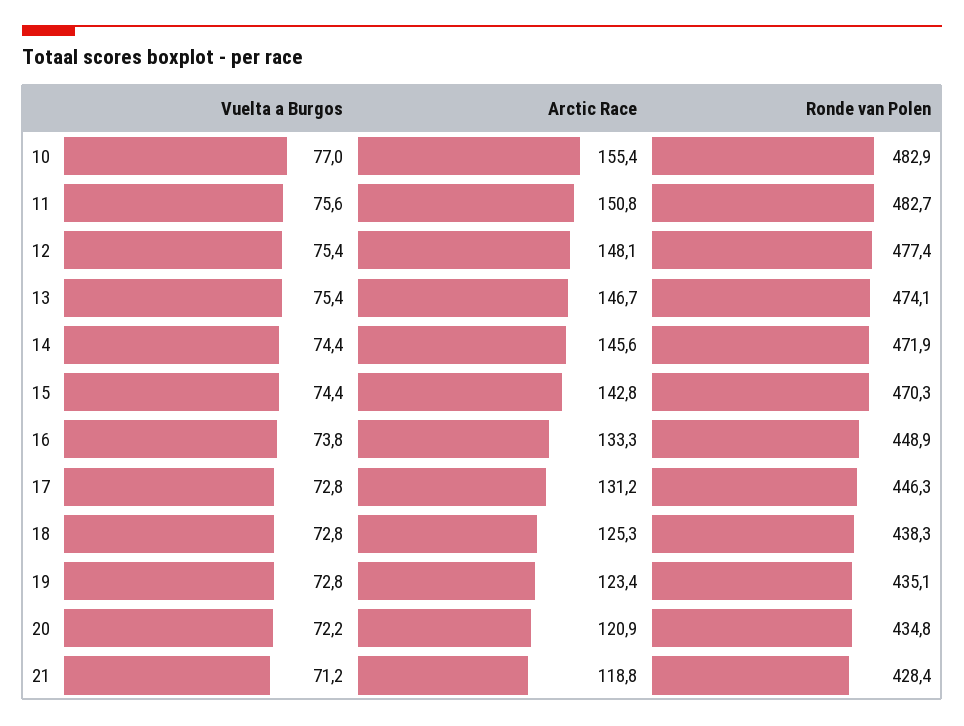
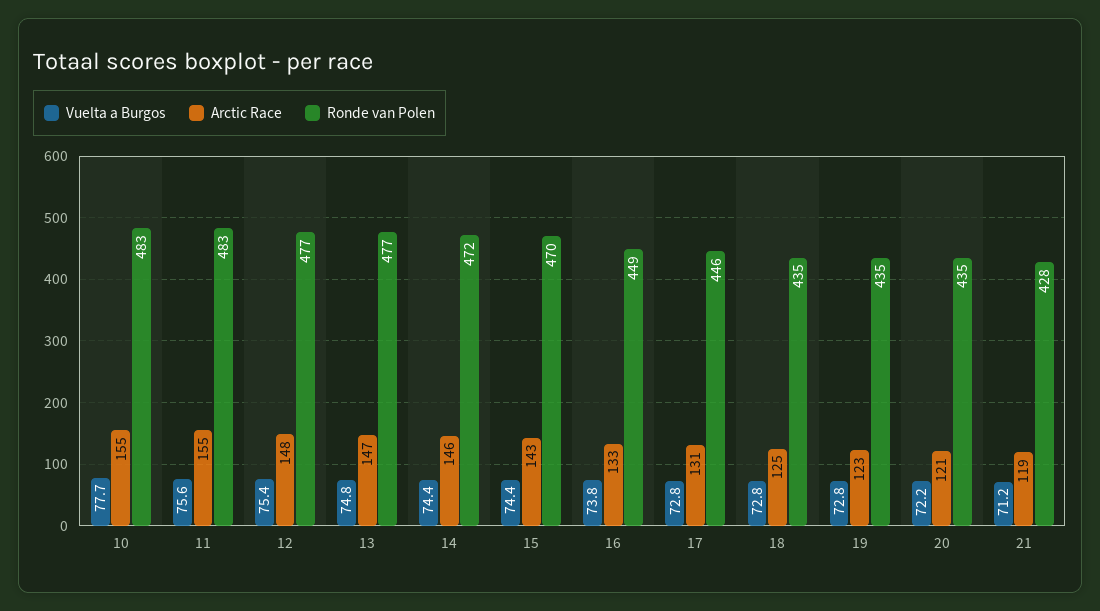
Vuelta a Burgos, 10: 77 -> 77.7
Arctic Race, 11: 150.8 -> 155
Vuelta a Burgos, 13: 75.4 -> 74.8
Ronde van Polen, 13: 474.1 -> 477
Ronde van Polen, 18: 438.3 -> 435

